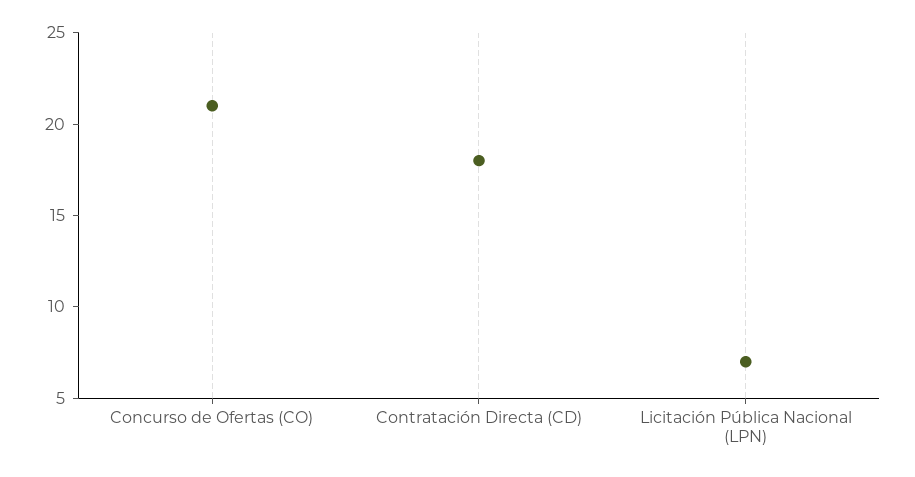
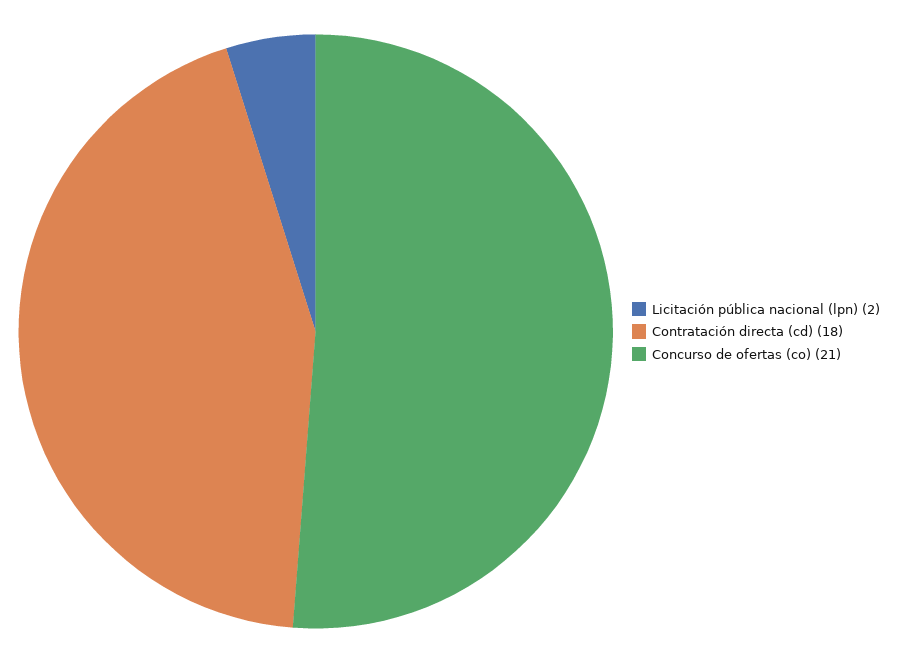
Licitación Pública Nacional (LPN): 7 -> 2

